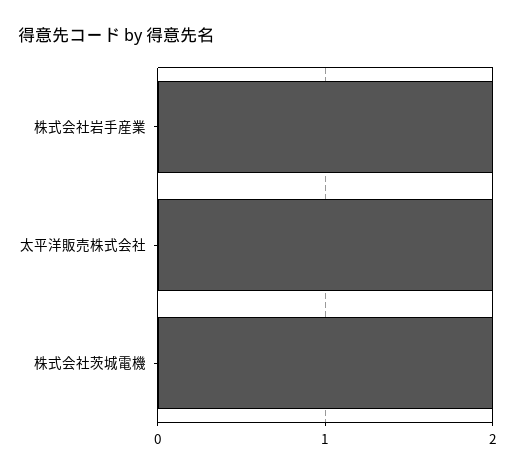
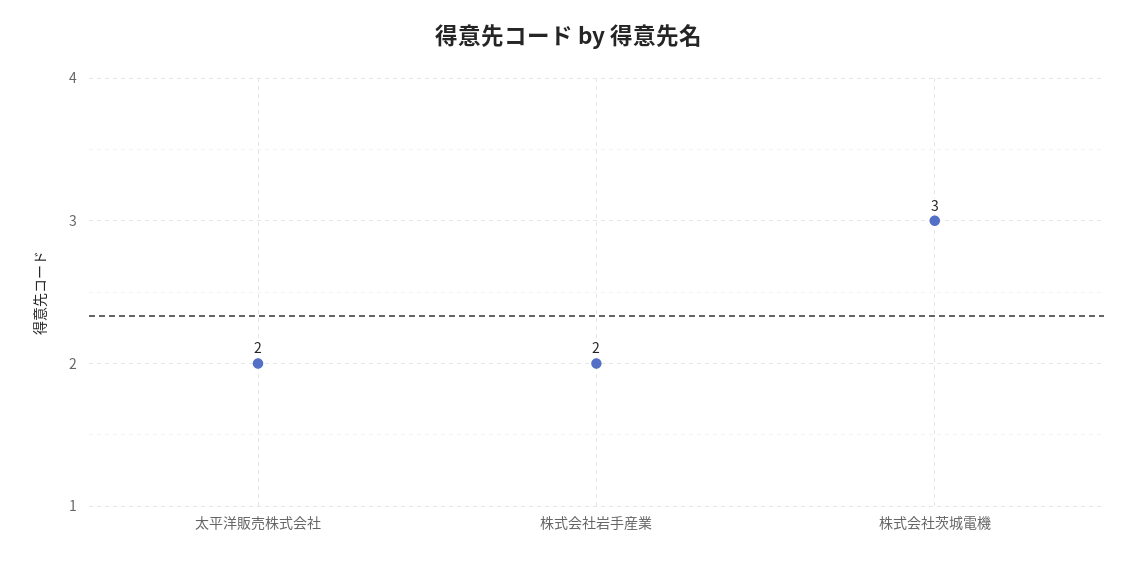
株式会社茨城電機: 2 -> 3

